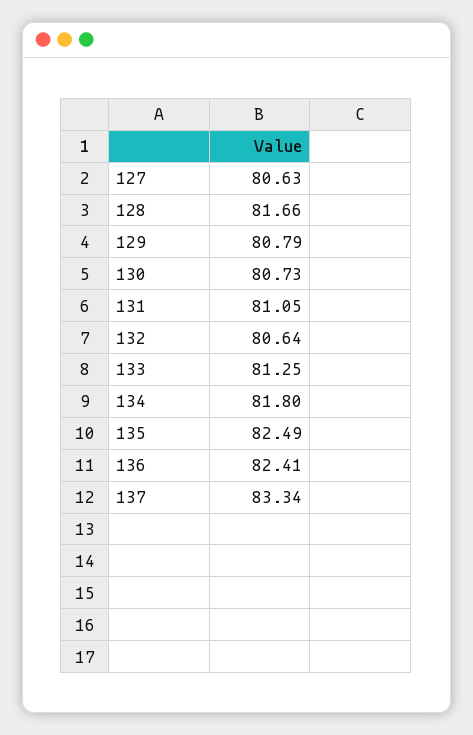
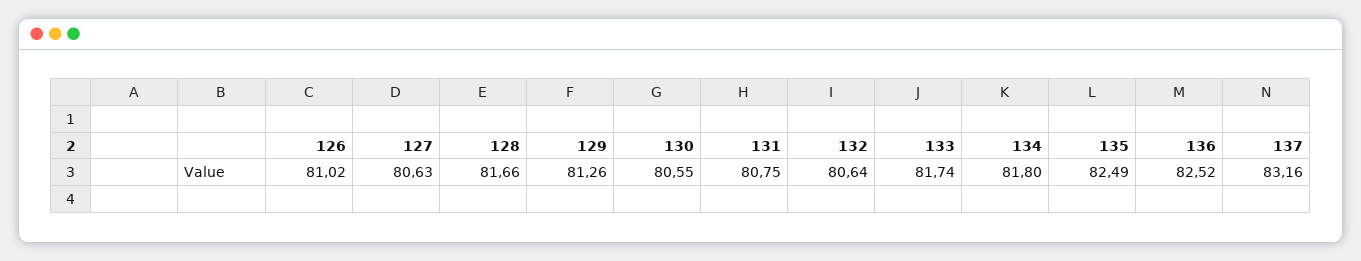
129: 80.79 -> 81.26
130: 80.73 -> 80.55
131: 81.05 -> 80.75
133: 81.25 -> 81.74
136: 82.41 -> 82.52
137: 83.34 -> 83.16
126: none -> 81.02

